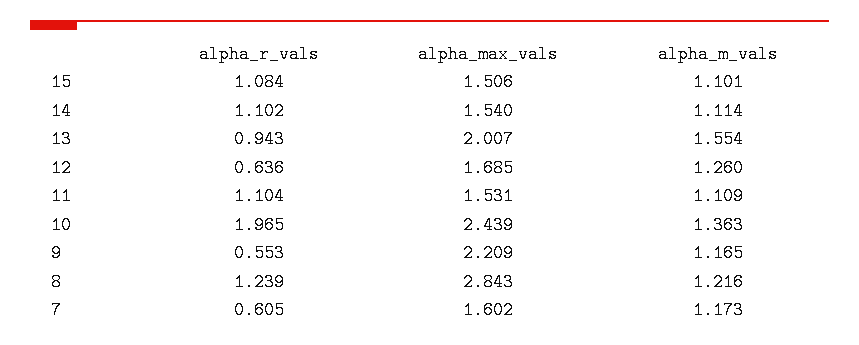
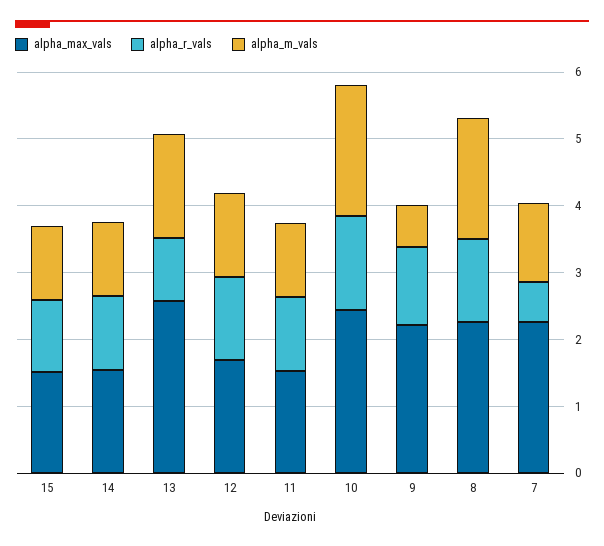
alpha_max_vals, 13: 2.007 -> 2.6
alpha_r_vals, 12: 0.636 -> 1.2
alpha_r_vals, 10: 1.965 -> 1.4
alpha_m_vals, 10: 1.363 -> 2
alpha_r_vals, 9: 0.553 -> 1.2
alpha_m_vals, 9: 1.165 -> 0.6
alpha_max_vals, 8: 2.843 -> 2.2
alpha_m_vals, 8: 1.216 -> 1.8
alpha_max_vals, 7: 1.602 -> 2.2

